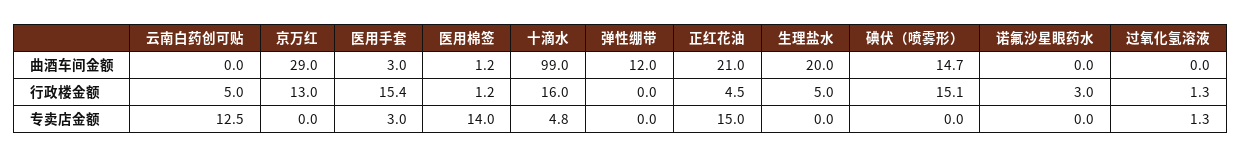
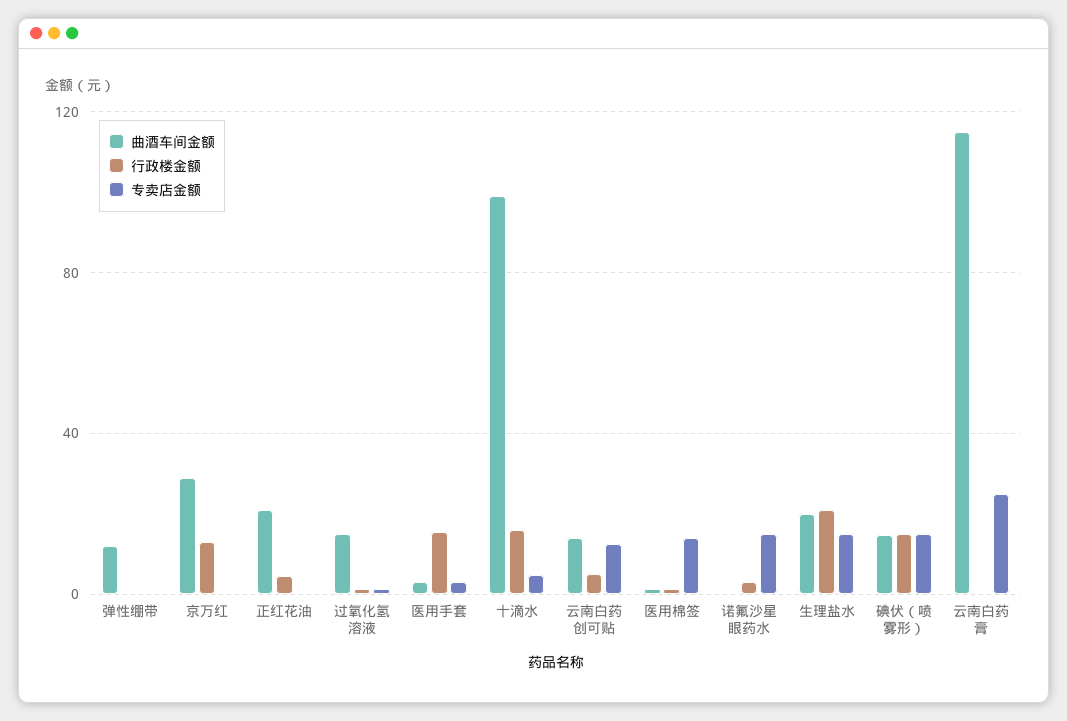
曲酒车间金额, 云南白药创可贴: 0 -> 15
曲酒车间金额, 过氧化氢溶液: 0 -> 15
行政楼金额, 生理盐水: 5 -> 20
专卖店金额, 正红花油: 15 -> 0
专卖店金额, 生理盐水: 0 -> 15
专卖店金额, 碘伏（喷雾形）: 0 -> 15
专卖店金额, 诺氟沙星眼药水: 0 -> 15
曲酒车间金额, 云南白药膏: none -> 115
行政楼金额, 云南白药膏: none -> 0
专卖店金额, 云南白药膏: none -> 25

